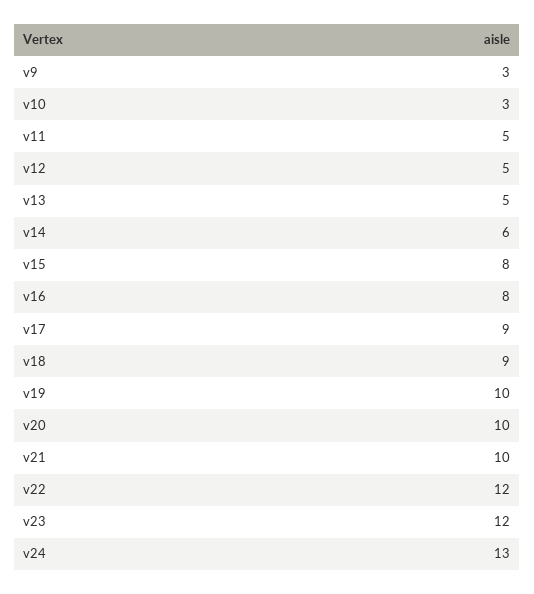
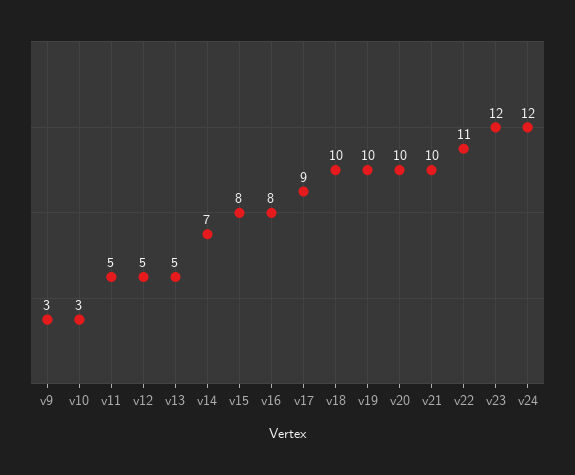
v14: 6 -> 7
v18: 9 -> 10
v22: 12 -> 11
v24: 13 -> 12

